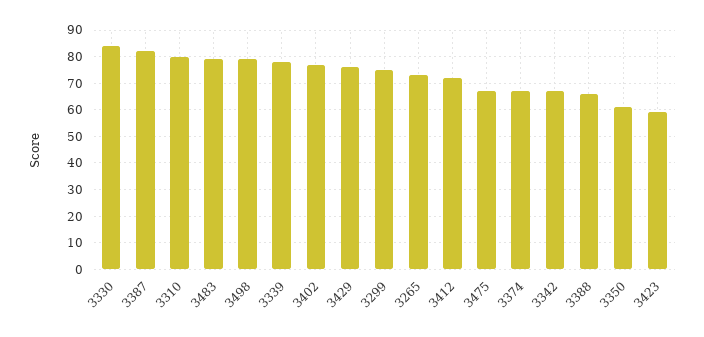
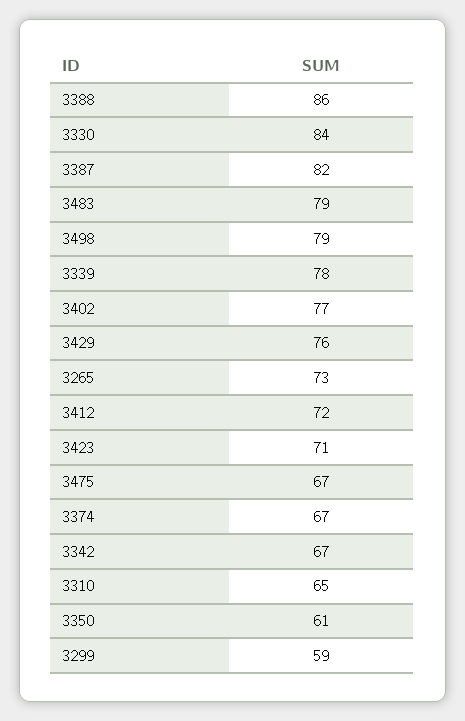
3310: 80 -> 65
3299: 75 -> 59
3388: 65 -> 86
3423: 60 -> 71

